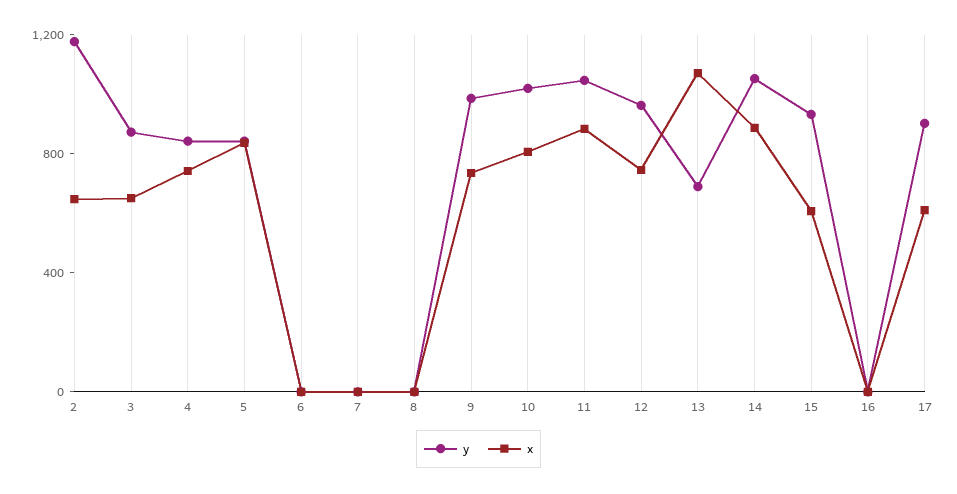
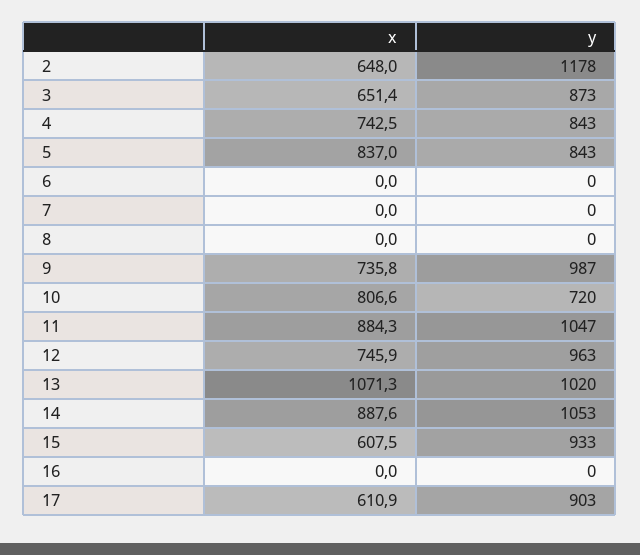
y, 10: 1000 -> 720
y, 13: 700 -> 1020

